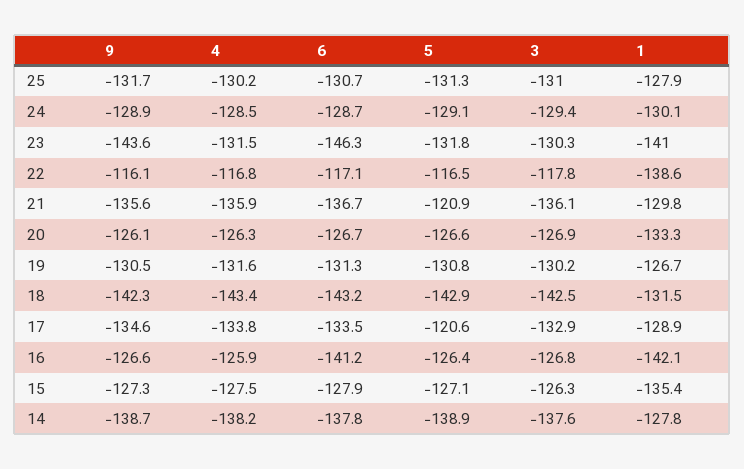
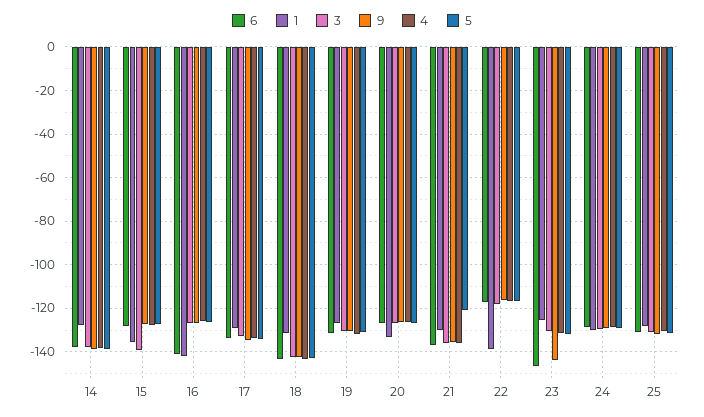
1, 23: -141 -> -125
5, 17: -120.6 -> -135
3, 15: -126.3 -> -140

